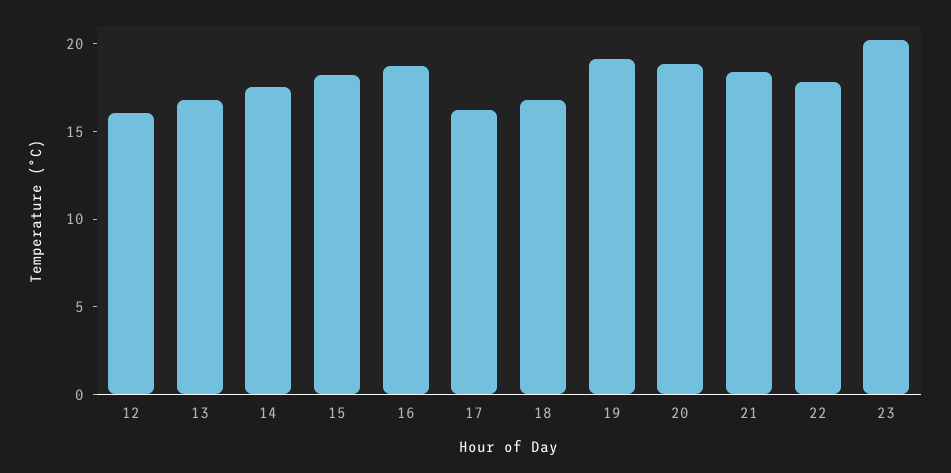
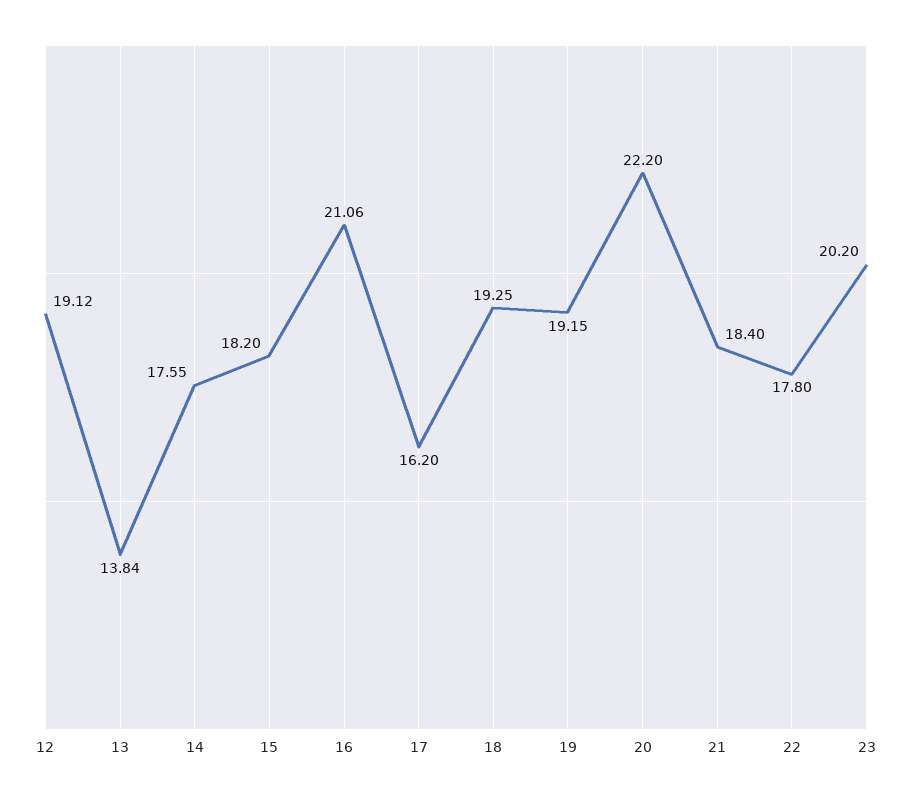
12: 16 -> 19.12
13: 17 -> 13.84
16: 19 -> 21.06
18: 17 -> 19.25
20: 19 -> 22.2

